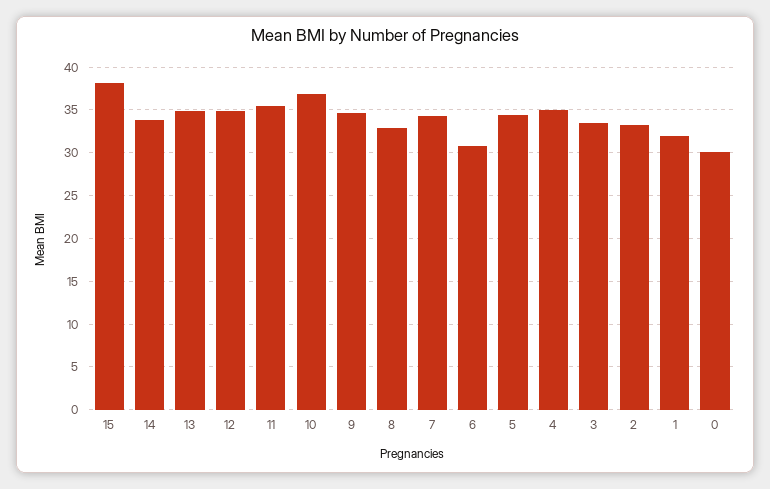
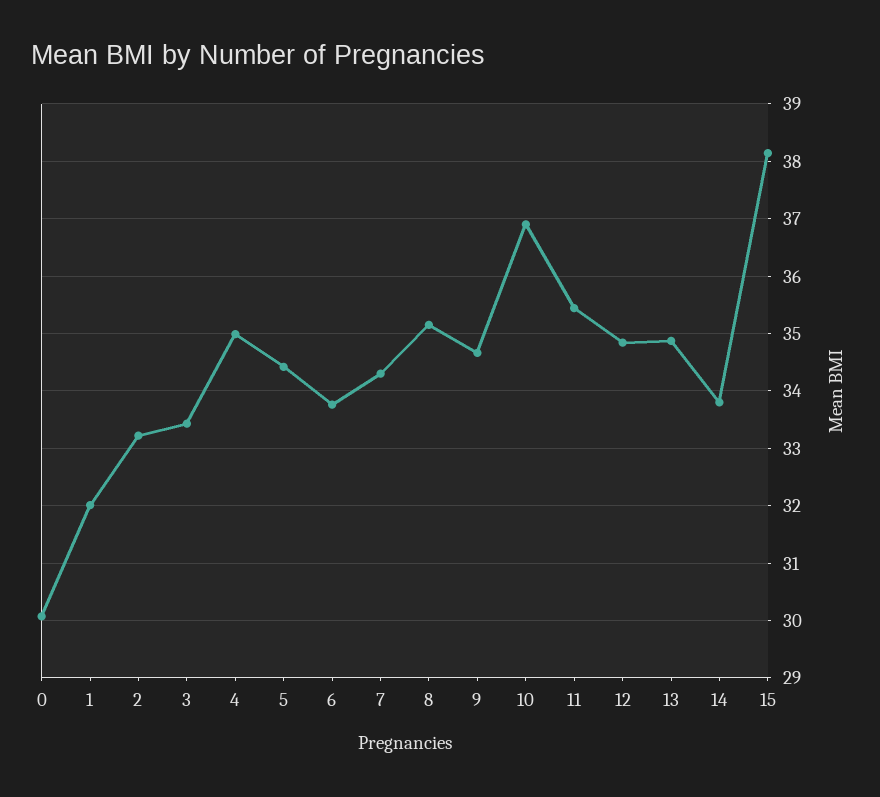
8: 33 -> 35.2
6: 31 -> 33.8

